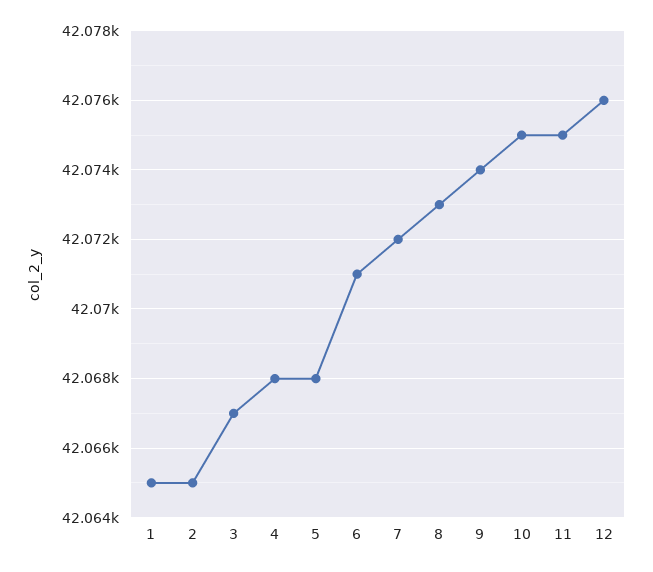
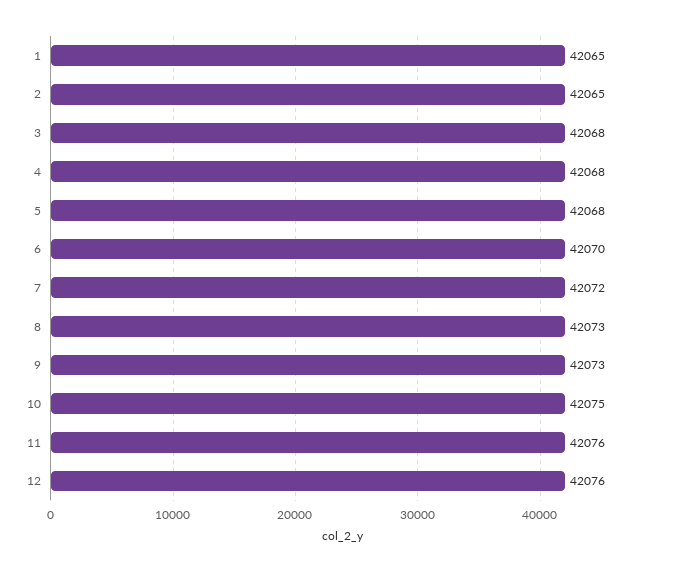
3: 42067 -> 42068
6: 42071 -> 42070
9: 42074 -> 42073
11: 42075 -> 42076

